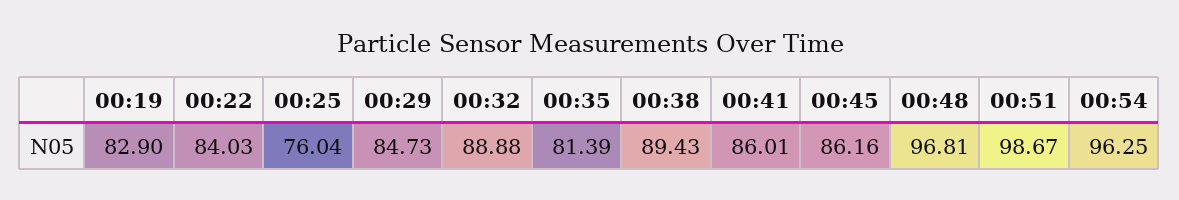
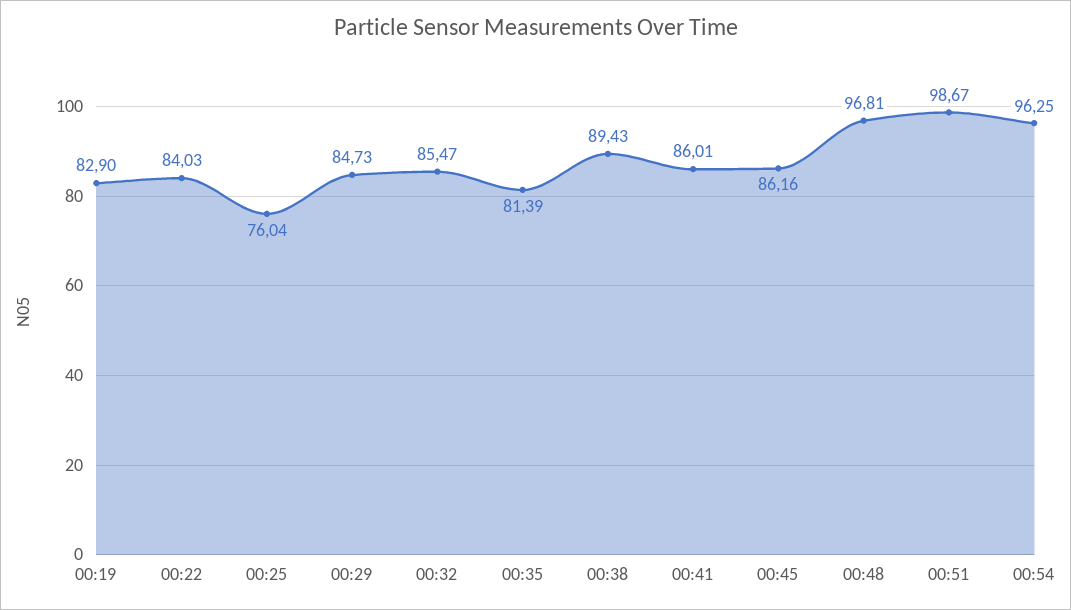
00:32: 88.88 -> 85.47

